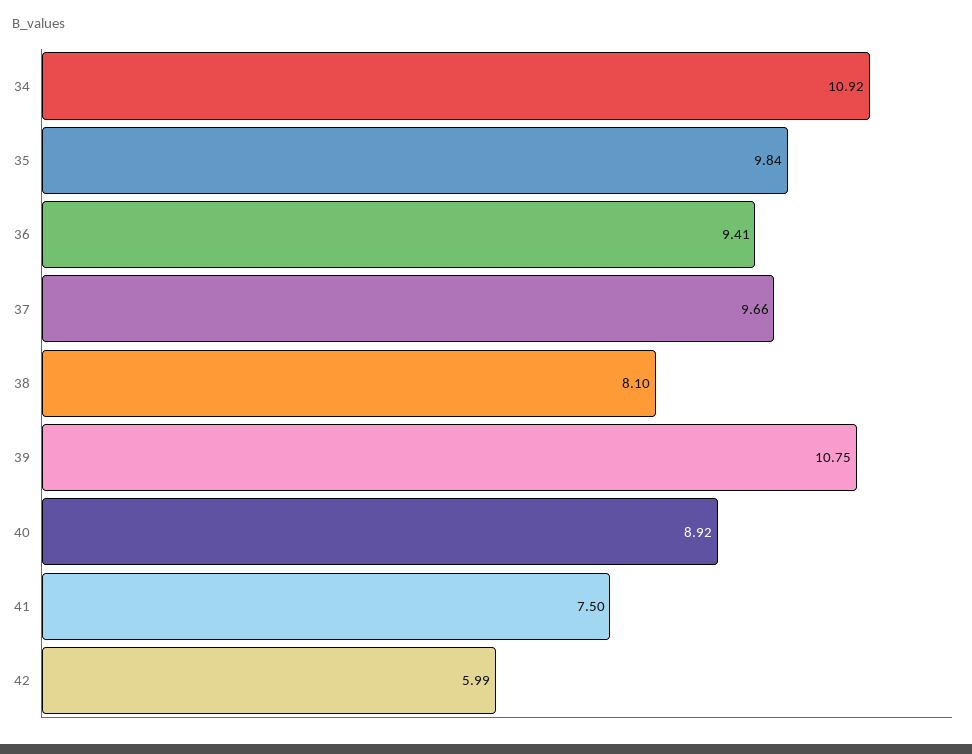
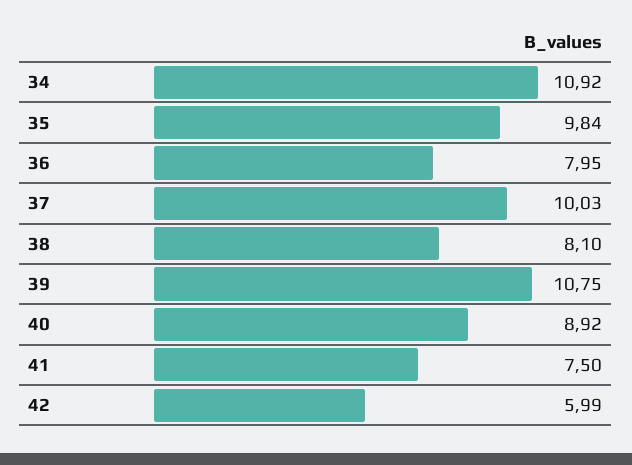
36: 9.41 -> 7.95
37: 9.66 -> 10.03

